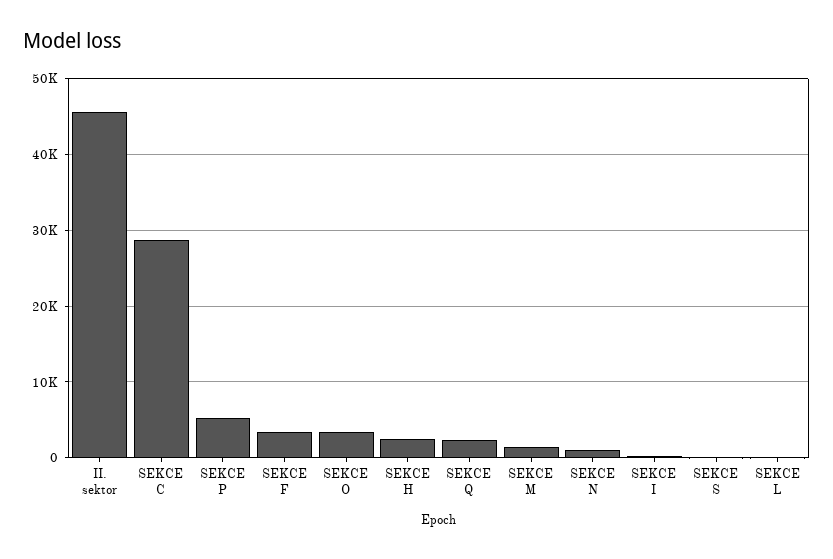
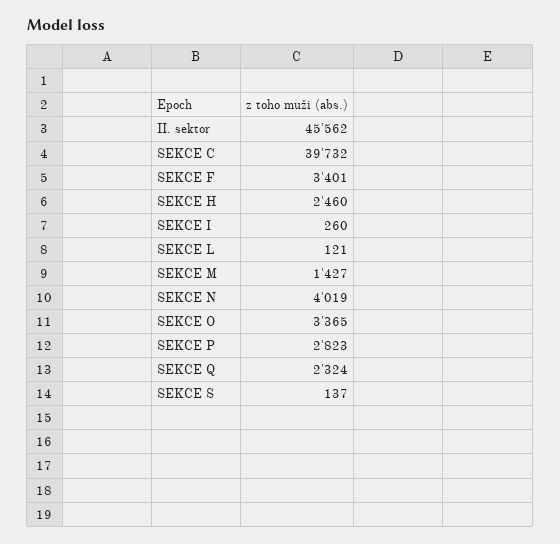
SEKCE C: 29000 -> 39732
SEKCE P: 5000 -> 2823
SEKCE N: 1000 -> 4019

